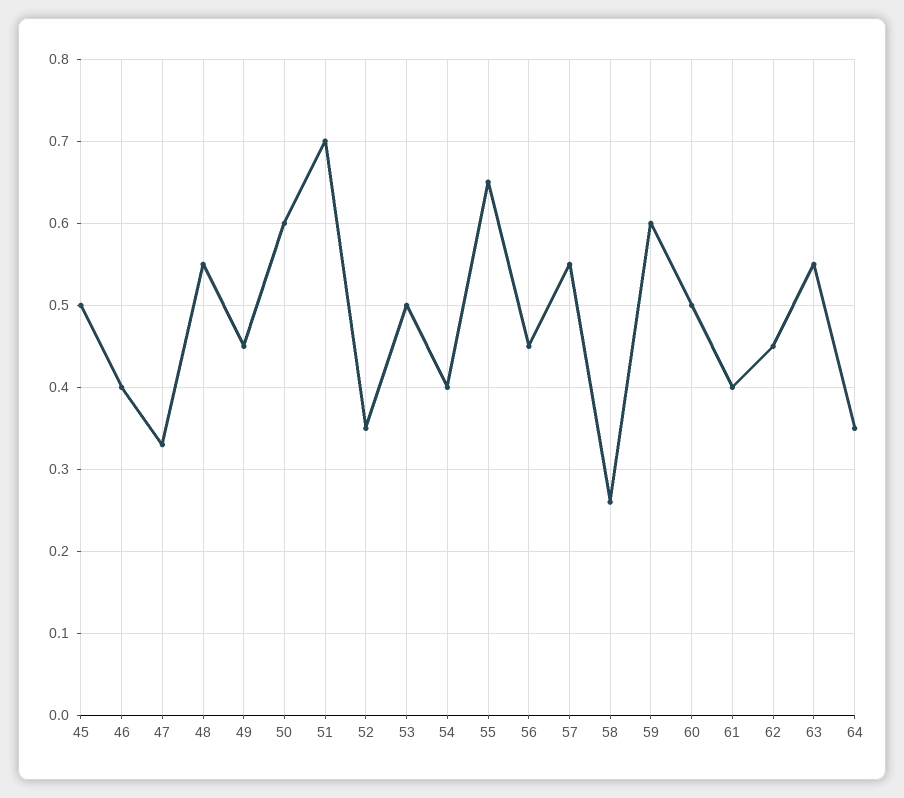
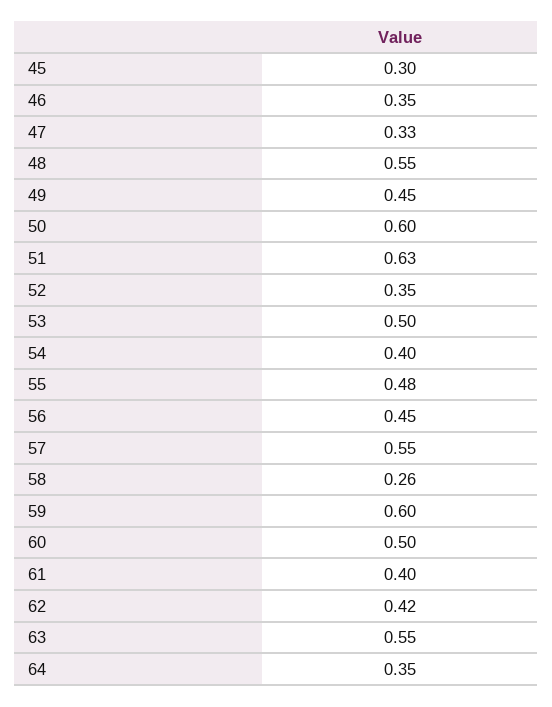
45: 0.5 -> 0.3
46: 0.4 -> 0.35
51: 0.7 -> 0.63
55: 0.65 -> 0.48
62: 0.45 -> 0.42

